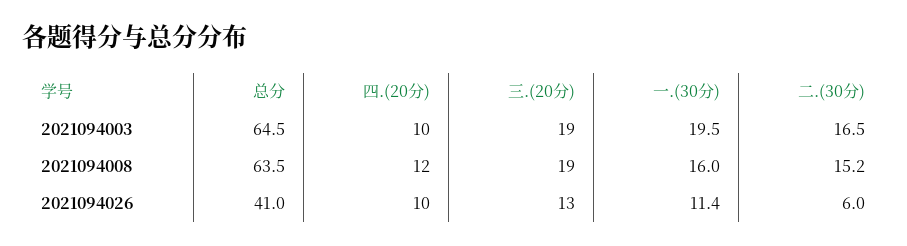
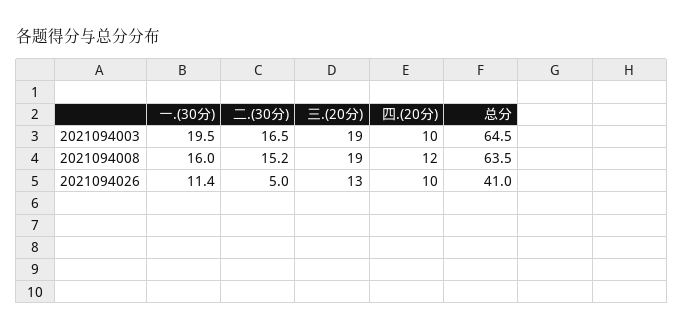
二.(30分), 2021094026: 6 -> 5

